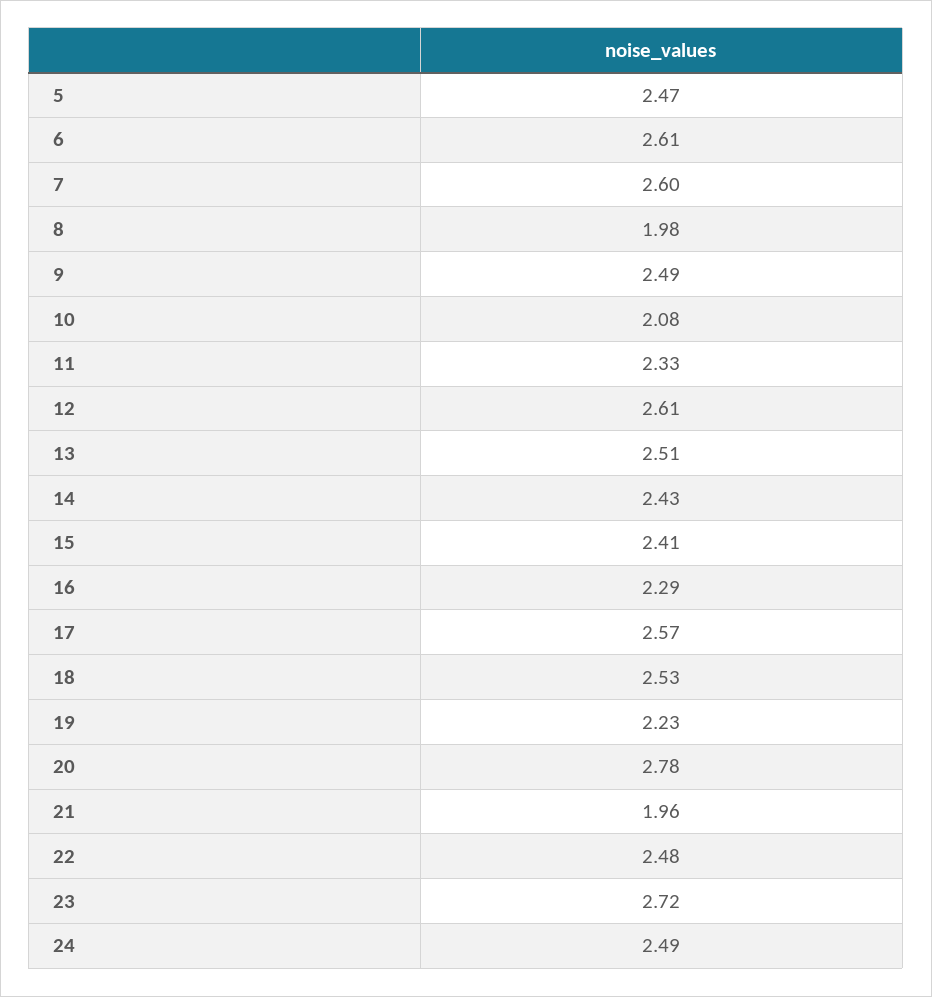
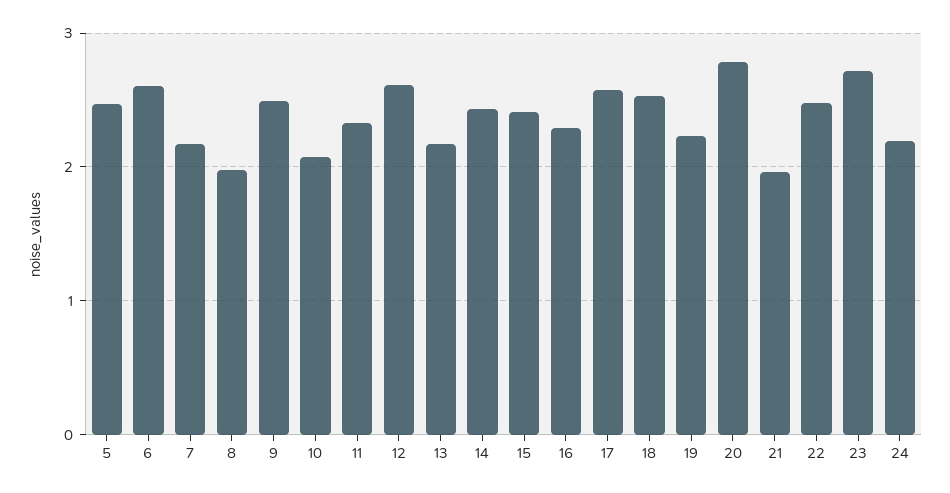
7: 2.6 -> 2.2
13: 2.51 -> 2.2
24: 2.49 -> 2.2

